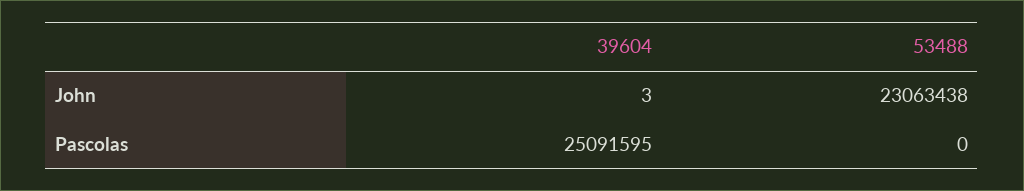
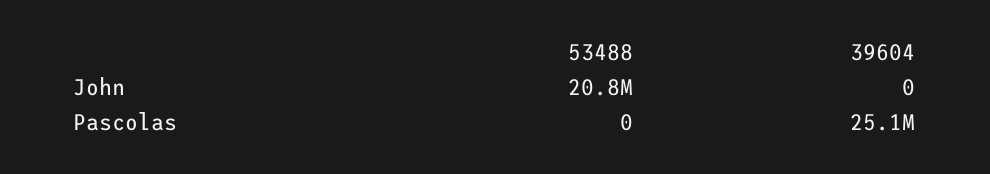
39604, John: 3 -> 0
53488, John: 23063438 -> 20800000

